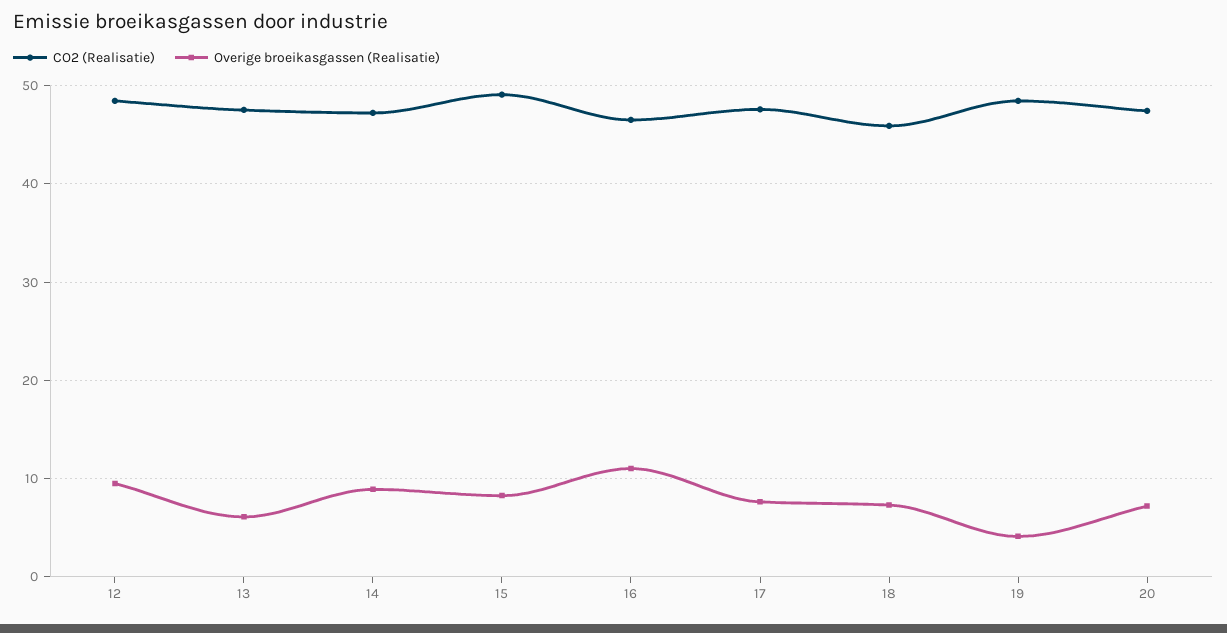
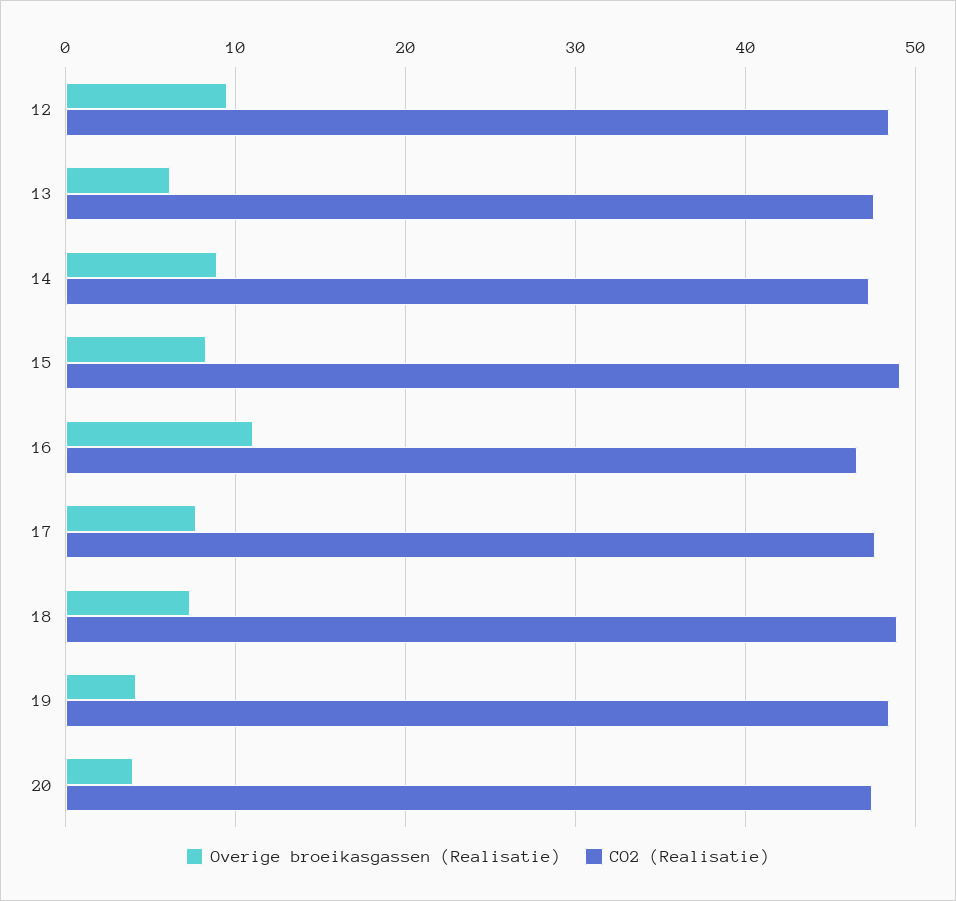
CO2 (Realisatie), 18: 46 -> 49
Overige broeikasgassen (Realisatie), 20: 7 -> 4

